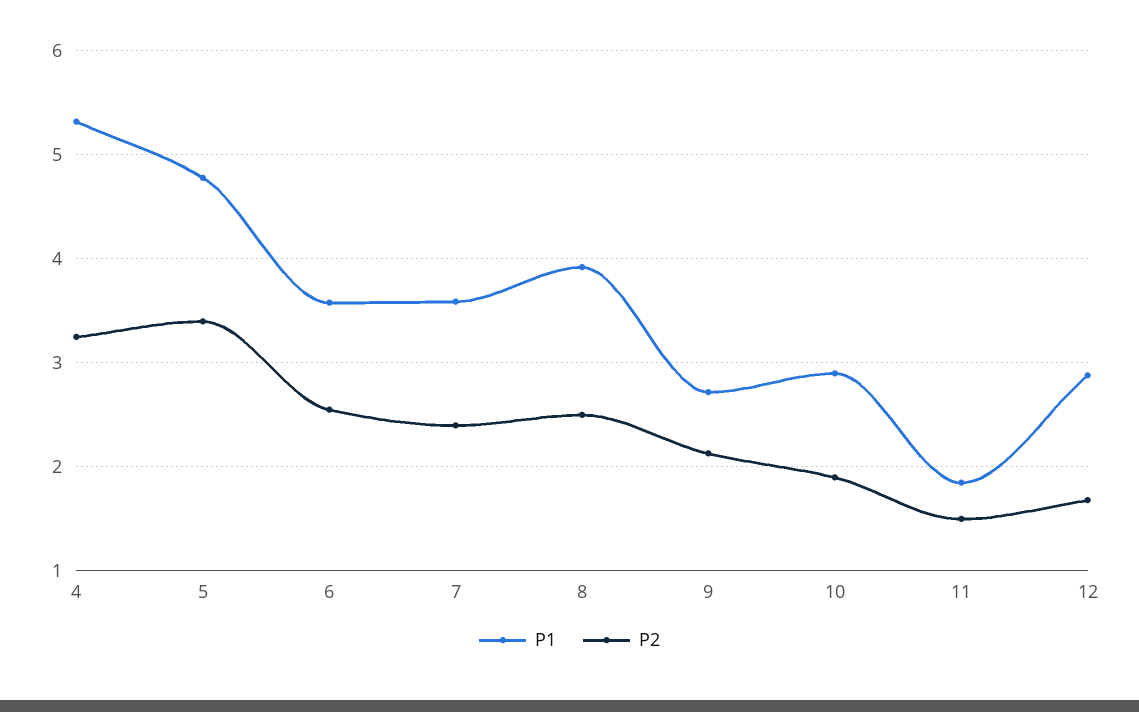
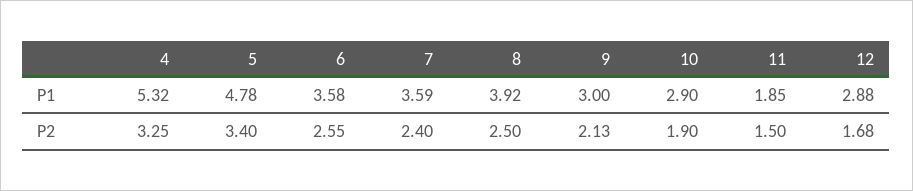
P1, 9: 2.7 -> 3

